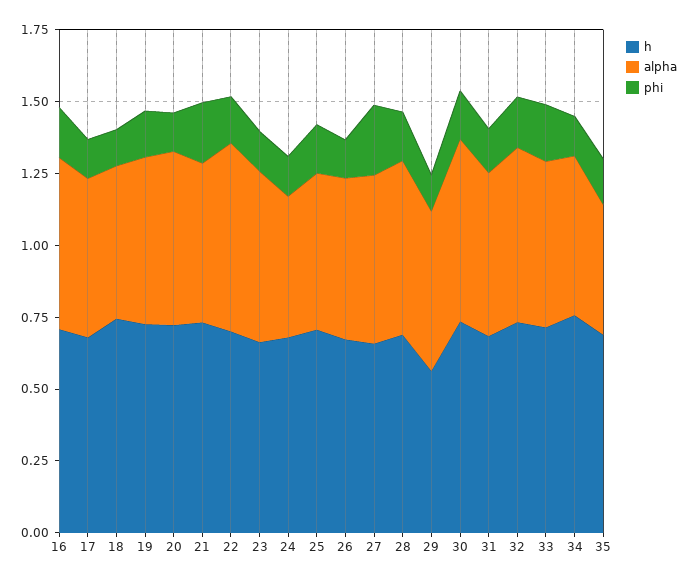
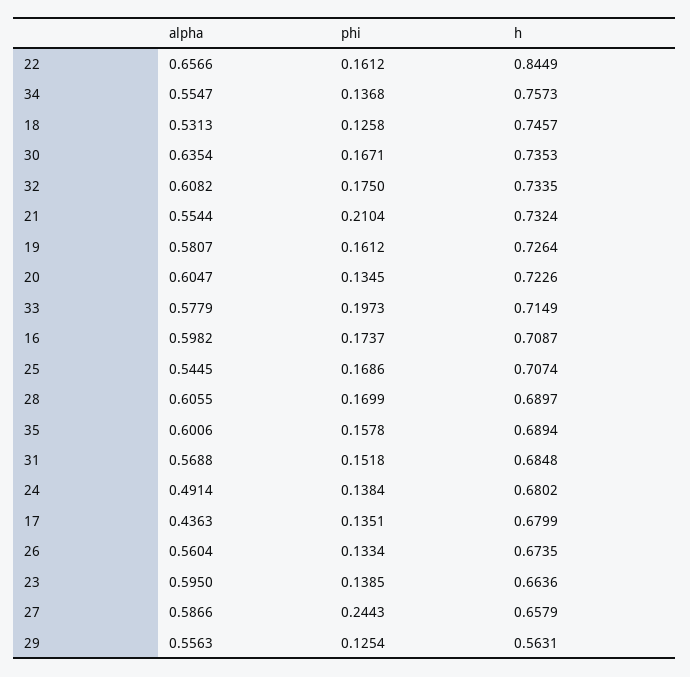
alpha, 17: 0.55 -> 0.4363
h, 22: 0.7 -> 0.8449
alpha, 35: 0.45 -> 0.6006

